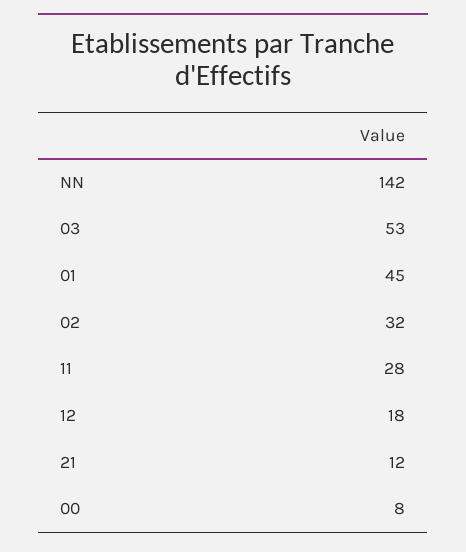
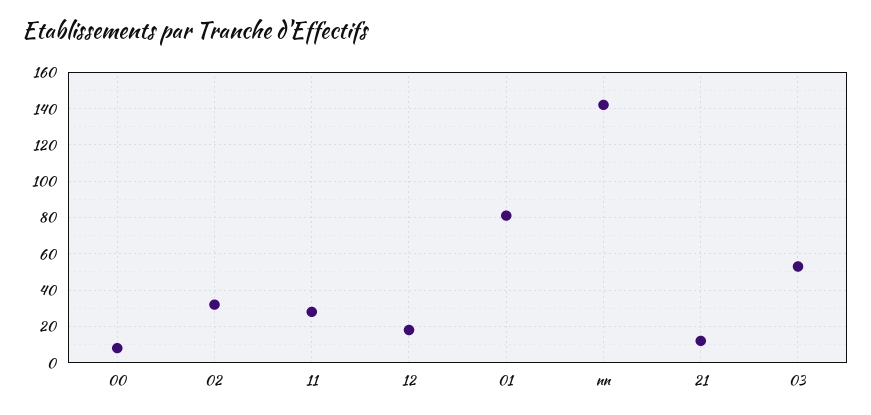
01: 45 -> 80

